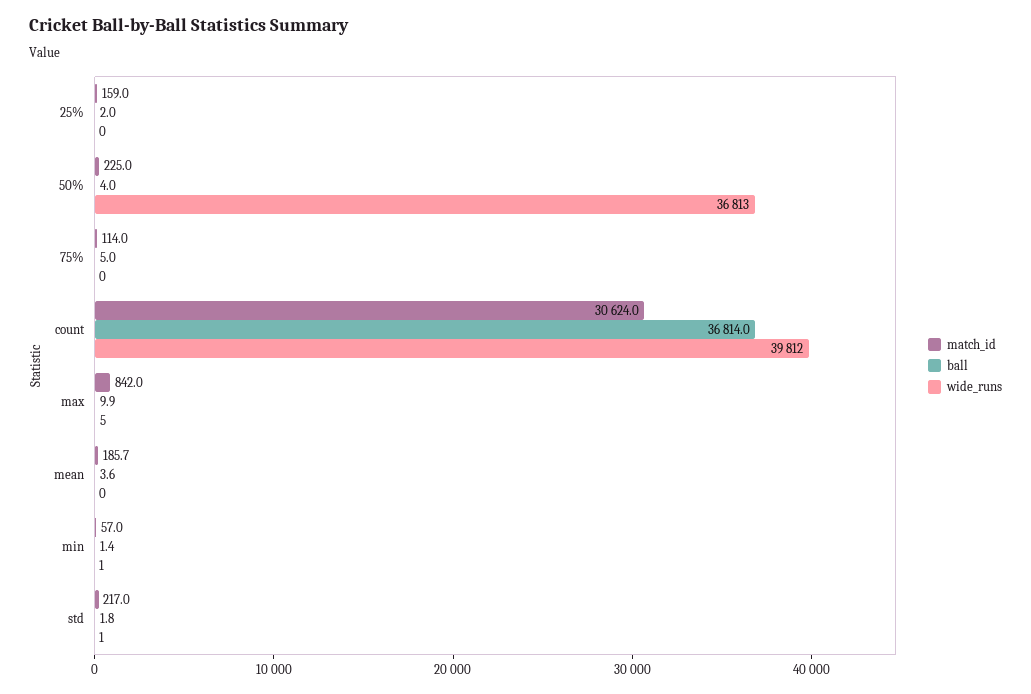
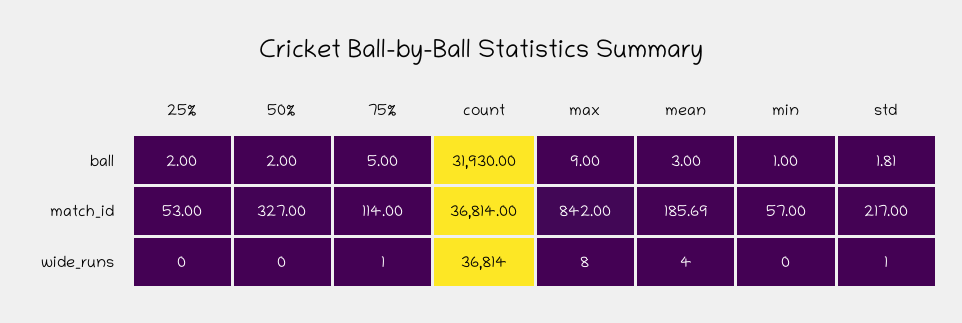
match_id, 25%: 159 -> 53
match_id, 50%: 225 -> 327
ball, 50%: 4 -> 2
wide_runs, 50%: 36813 -> 0
wide_runs, 75%: 0 -> 1
match_id, count: 30624 -> 36814
ball, count: 36814 -> 31930
wide_runs, count: 39812 -> 36814
ball, max: 9.9 -> 9
wide_runs, max: 5 -> 8
ball, mean: 3.6 -> 3
wide_runs, mean: 0 -> 4
ball, min: 1.4 -> 1
wide_runs, min: 1 -> 0

